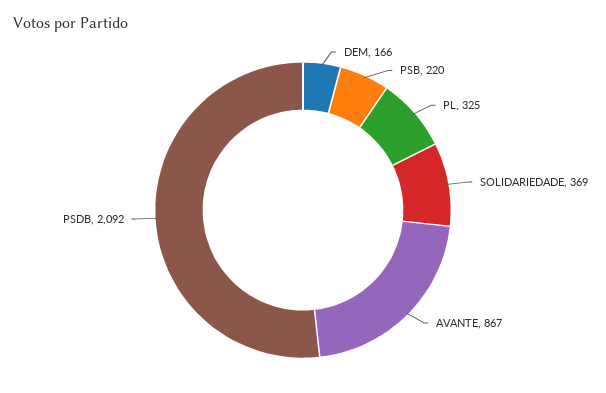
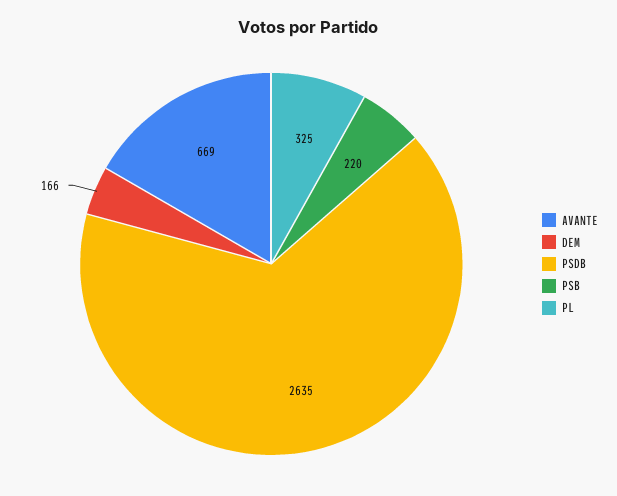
SOLIDARIEDADE: 369 -> none
AVANTE: 867 -> 669
PSDB: 2092 -> 2635

